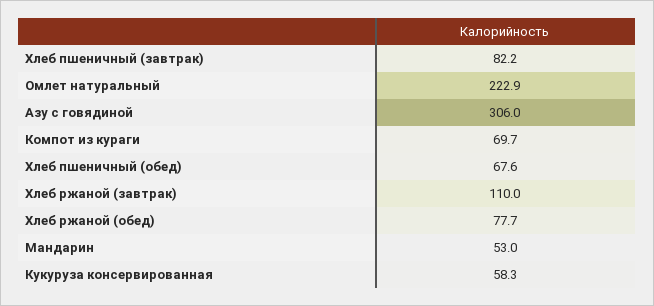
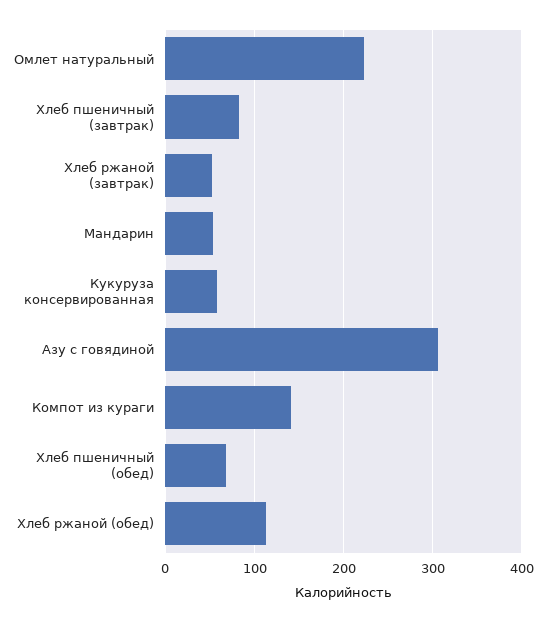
Компот из кураги: 69.7 -> 140
Хлеб ржаной (завтрак): 110 -> 50
Хлеб ржаной (обед): 77.7 -> 110

